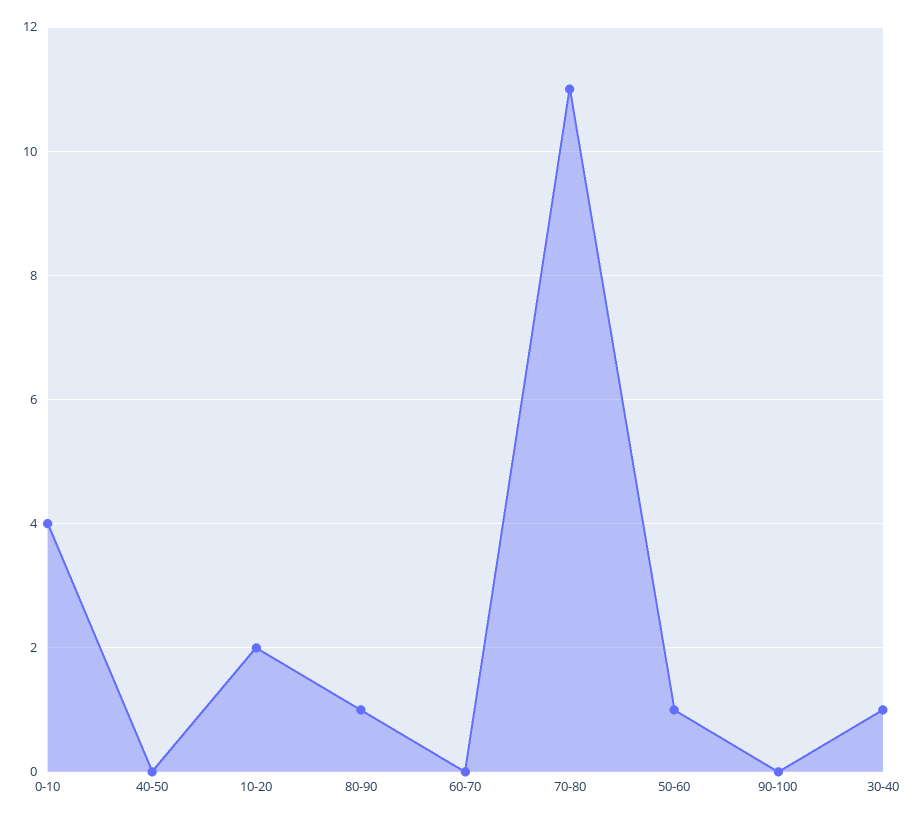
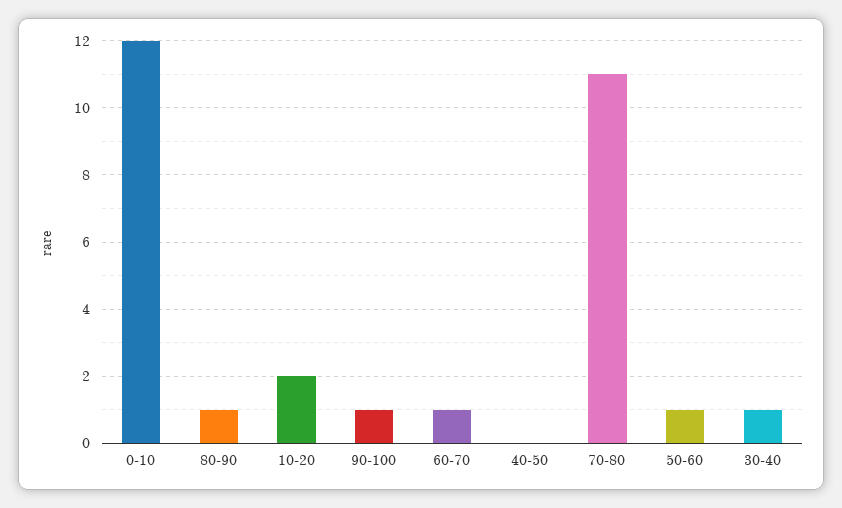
0-10: 4 -> 12
60-70: 0 -> 1
90-100: 0 -> 1

